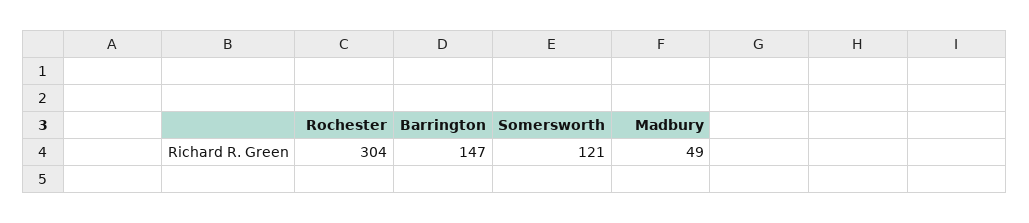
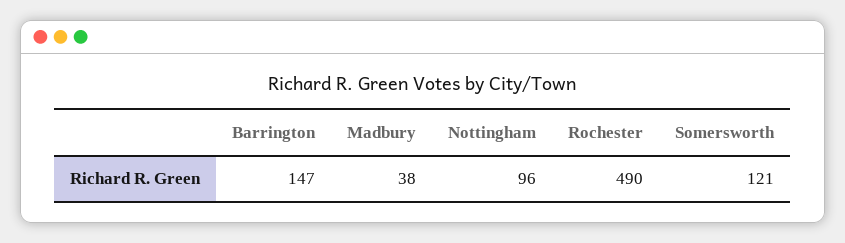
Rochester: 304 -> 490
Madbury: 49 -> 38
Nottingham: none -> 96

